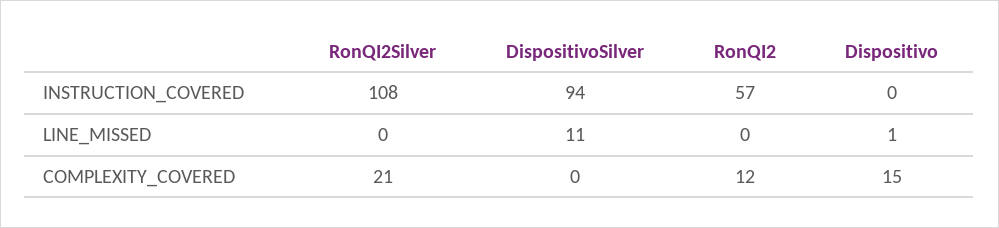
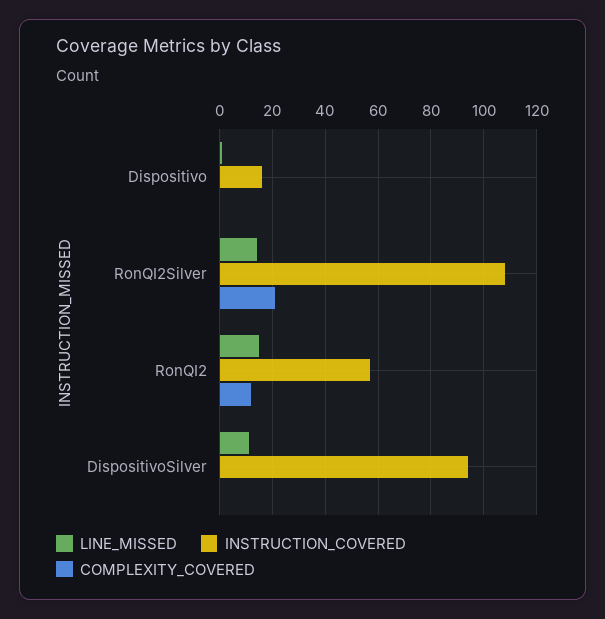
INSTRUCTION_COVERED, Dispositivo: 0 -> 15
LINE_MISSED, RonQI2Silver: 0 -> 15
LINE_MISSED, RonQI2: 0 -> 15
COMPLEXITY_COVERED, Dispositivo: 15 -> 0

